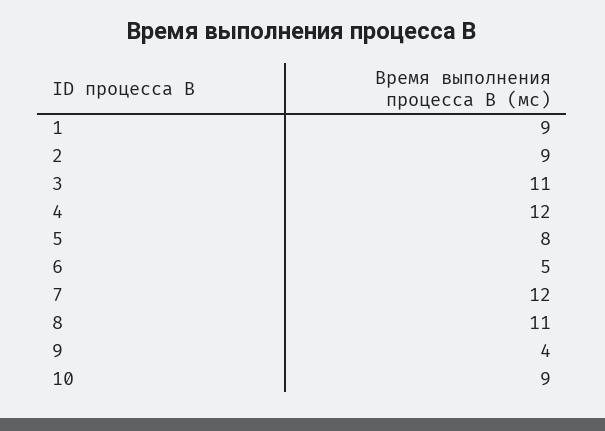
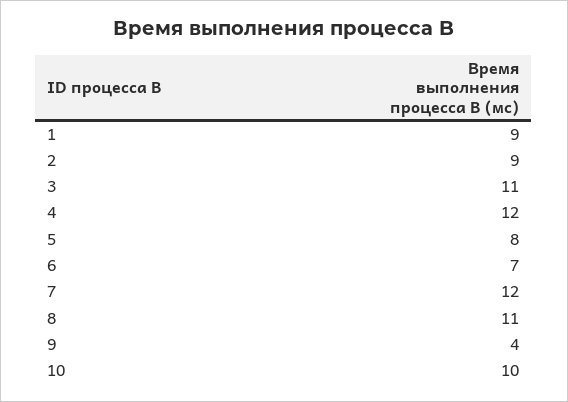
6: 5 -> 7
10: 9 -> 10

